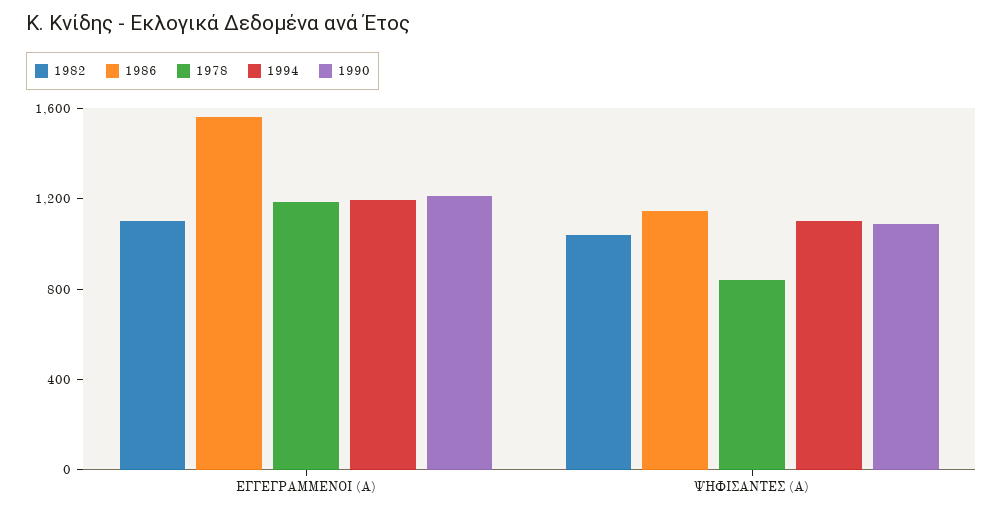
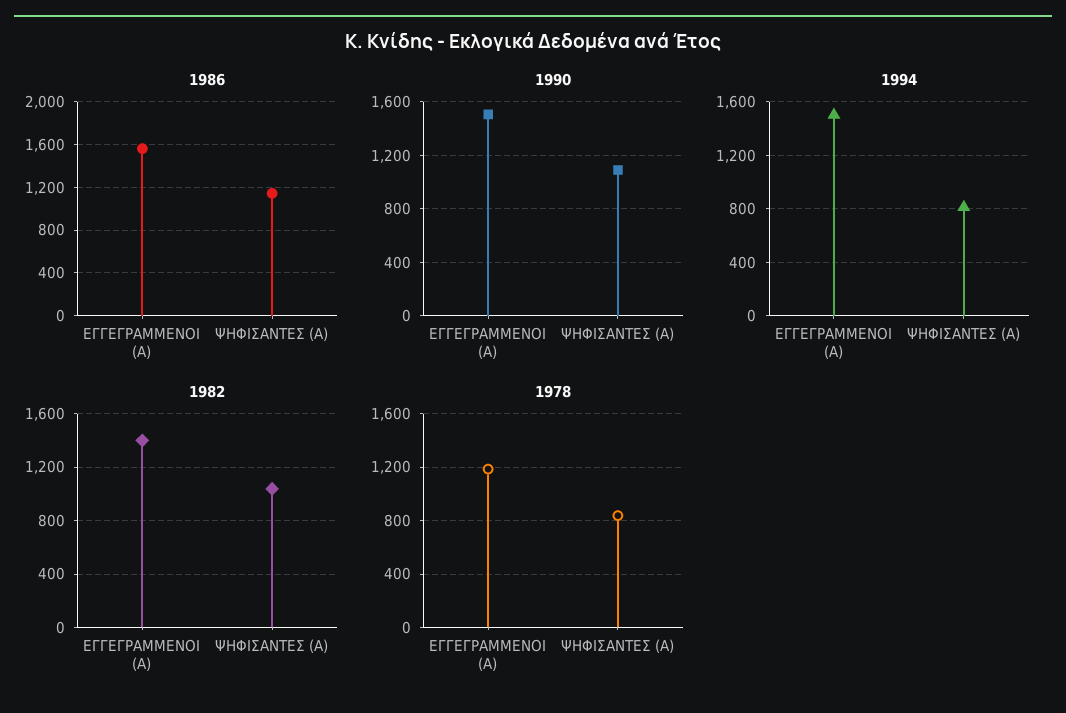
1982, ΕΓΓΕΓΡΑΜΜΕΝΟΙ (Α): 1100 -> 1400
1994, ΕΓΓΕΓΡΑΜΜΕΝΟΙ (Α): 1200 -> 1500
1990, ΕΓΓΕΓΡΑΜΜΕΝΟΙ (Α): 1200 -> 1500
1994, ΨΗΦΙΣΑΝΤΕΣ (Α): 1100 -> 800

